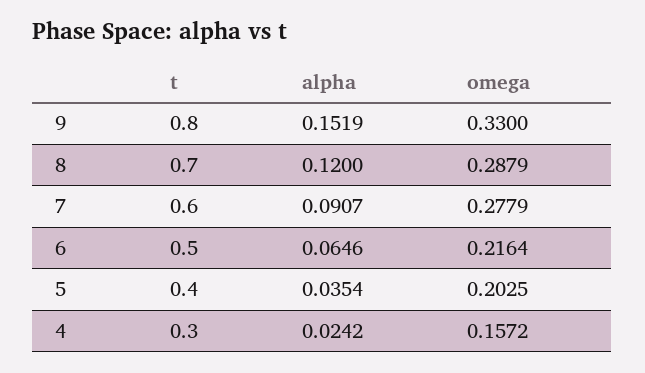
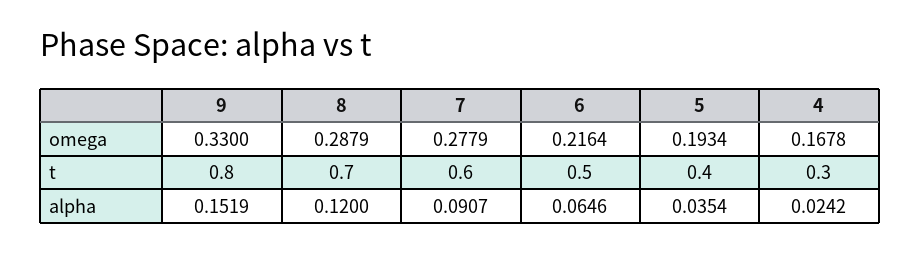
omega, 5: 0.2025 -> 0.1934
omega, 4: 0.1572 -> 0.1678

